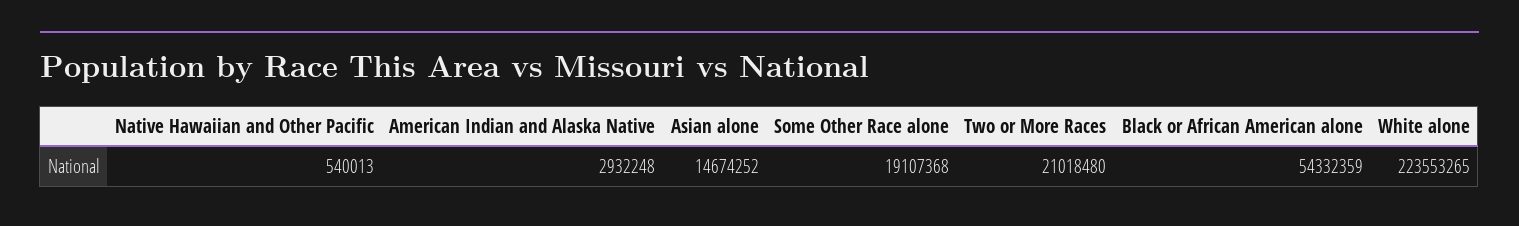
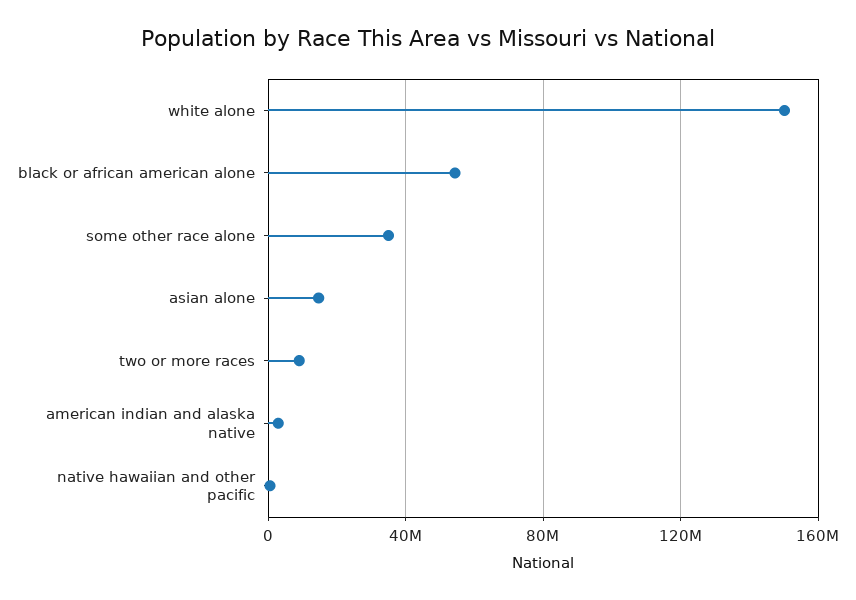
Some Other Race alone: 19107368 -> 35000000
Two or More Races: 21018480 -> 10000000
White alone: 223553265 -> 150000000

